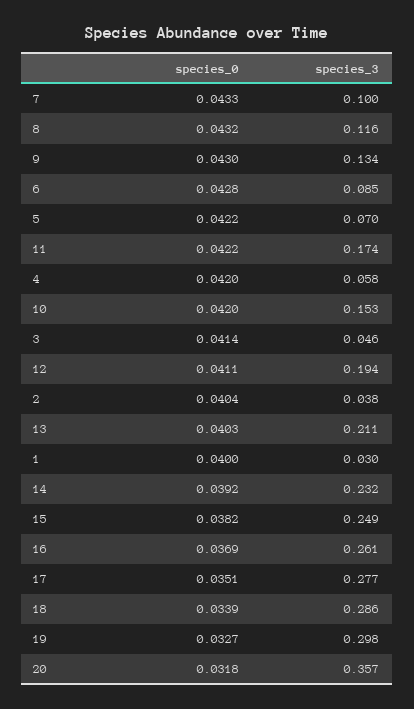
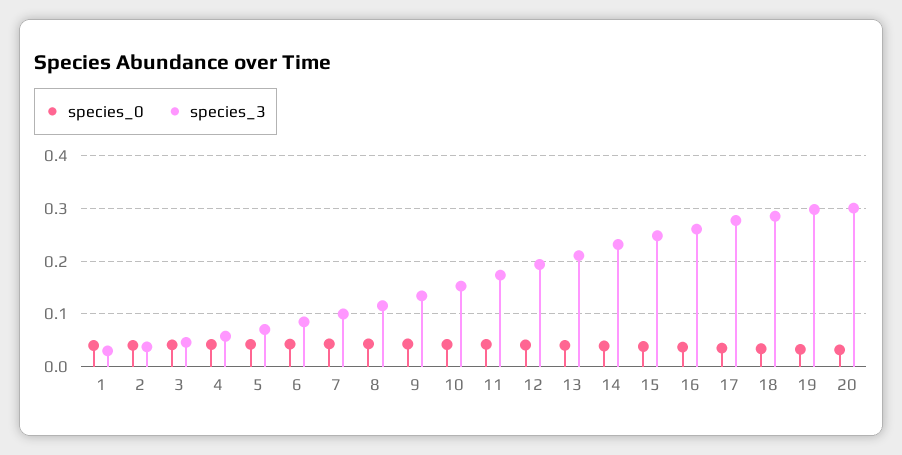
species_3, 20: 0.357 -> 0.3

